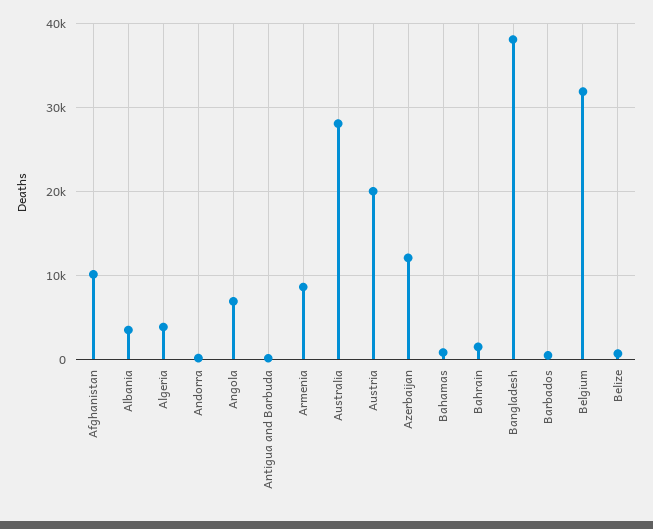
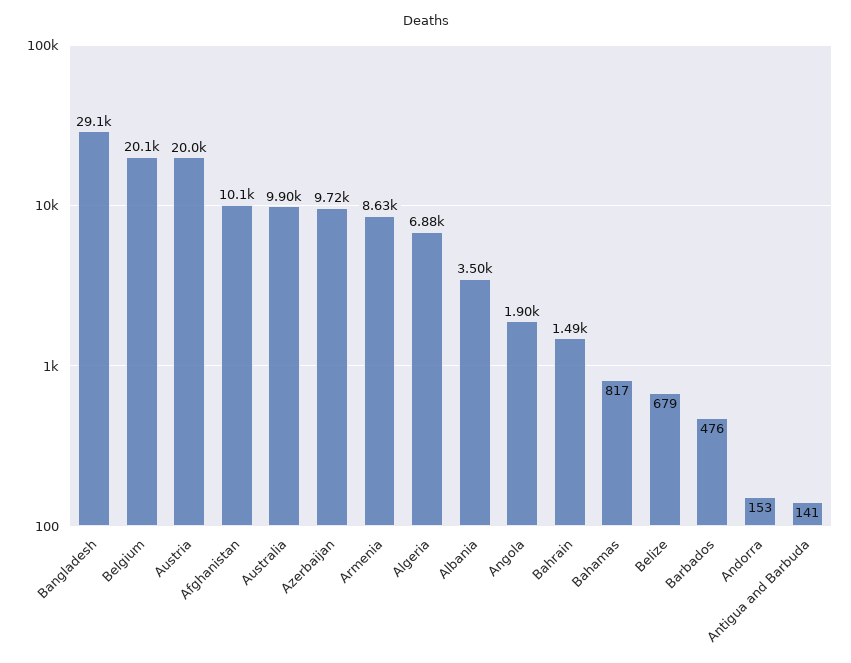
Algeria: 4000 -> 6880
Angola: 7000 -> 1900
Australia: 28000 -> 9900
Azerbaijan: 12000 -> 9720
Bangladesh: 38000 -> 29100
Belgium: 32000 -> 20100

